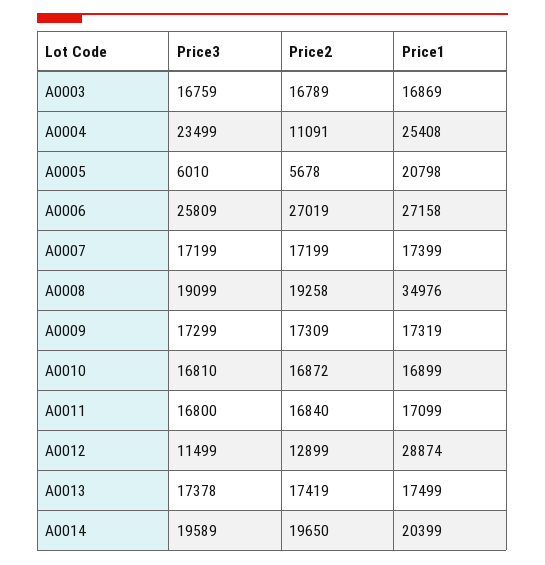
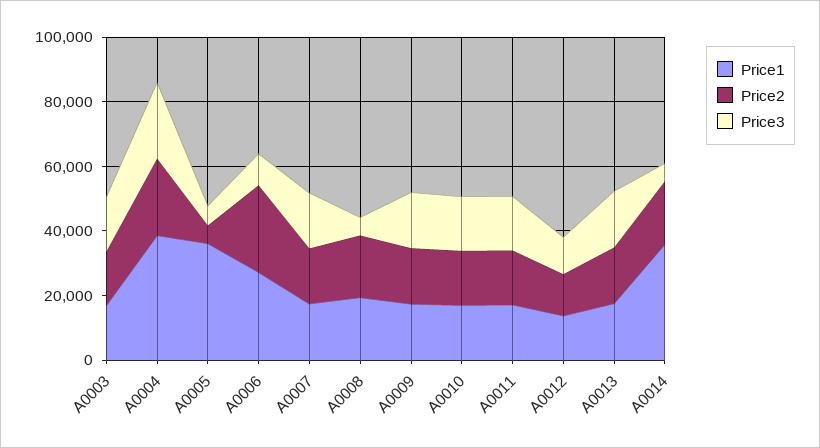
Price2, A0004: 11091 -> 25000
Price1, A0004: 25408 -> 40000
Price1, A0005: 20798 -> 35000
Price3, A0006: 25809 -> 10000
Price3, A0008: 19099 -> 5000
Price1, A0008: 34976 -> 20000
Price1, A0012: 28874 -> 15000
Price3, A0014: 19589 -> 5000
Price1, A0014: 20399 -> 35000

